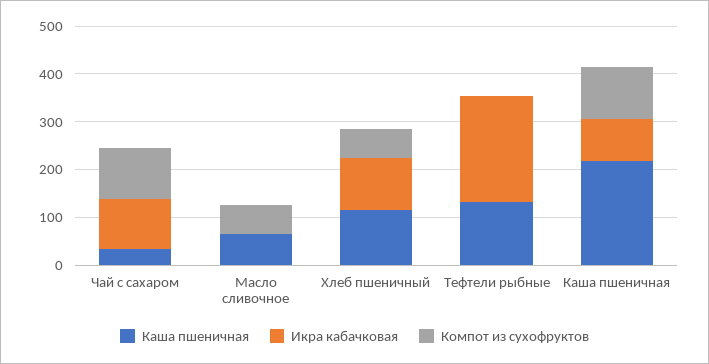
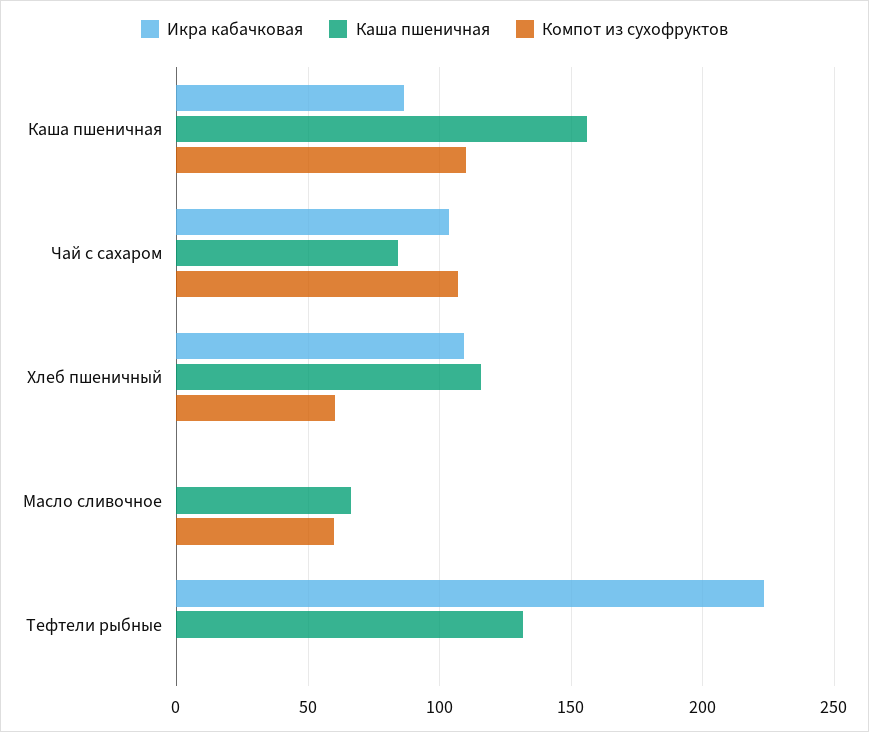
Каша пшеничная, Чай с сахаром: 40 -> 85
Каша пшеничная, Каша пшеничная: 220 -> 155

